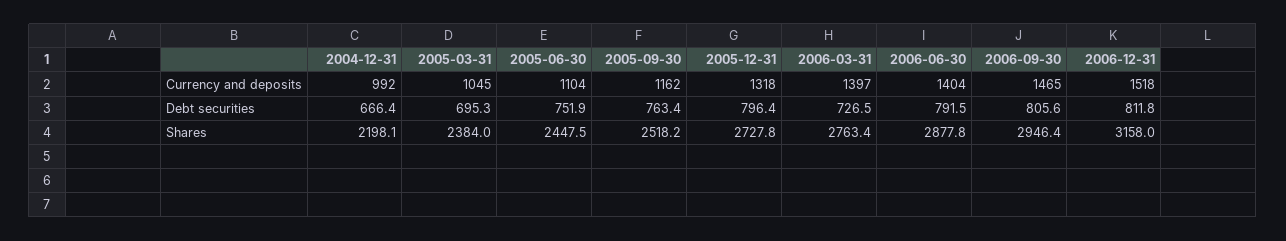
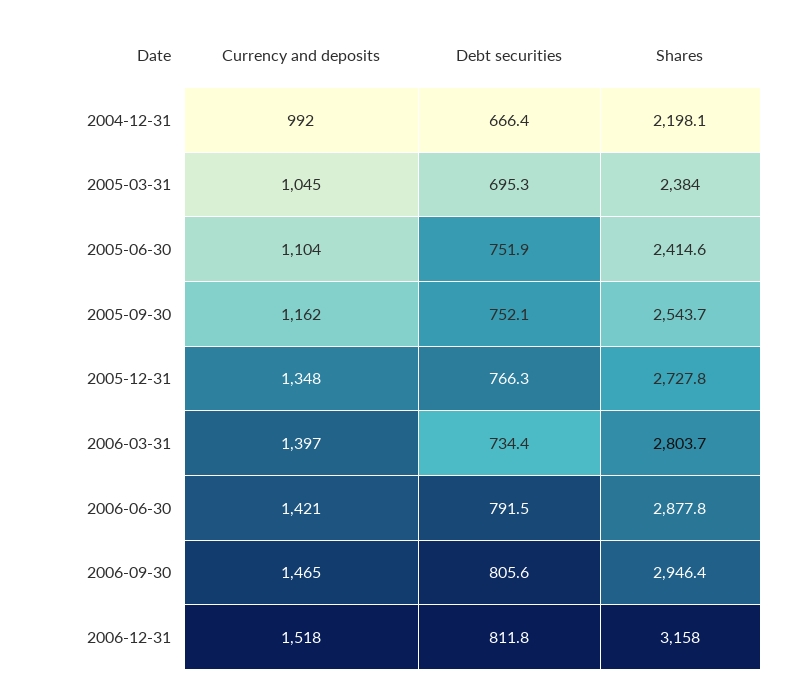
2005-12-31, Currency and deposits: 1318 -> 1348
2006-06-30, Currency and deposits: 1404 -> 1421
2005-09-30, Debt securities: 763.4 -> 752.1
2005-12-31, Debt securities: 796.4 -> 766.3
2006-03-31, Debt securities: 726.5 -> 734.4
2005-06-30, Shares: 2447.5 -> 2414.6
2005-09-30, Shares: 2518.2 -> 2543.7
2006-03-31, Shares: 2763.4 -> 2803.7

